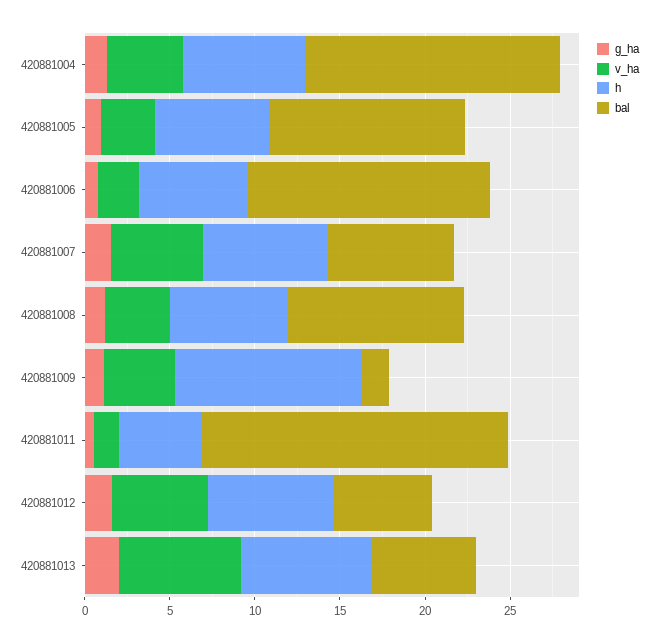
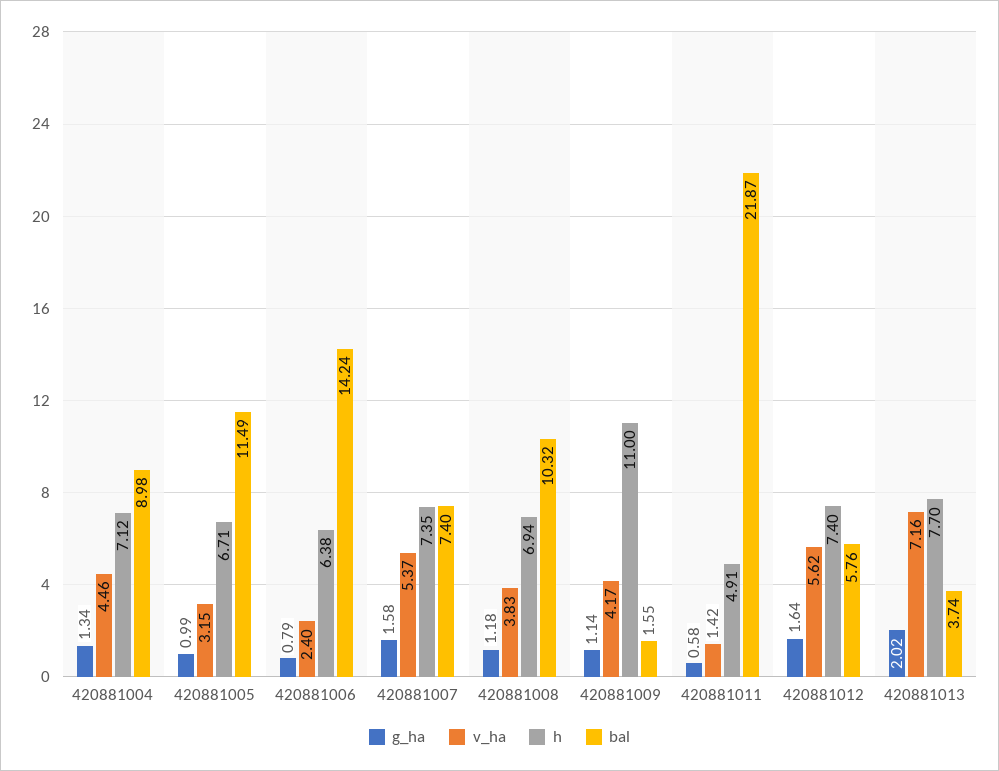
bal, 420881004: 15 -> 8.98
bal, 420881011: 18 -> 21.87
bal, 420881013: 6 -> 3.74

